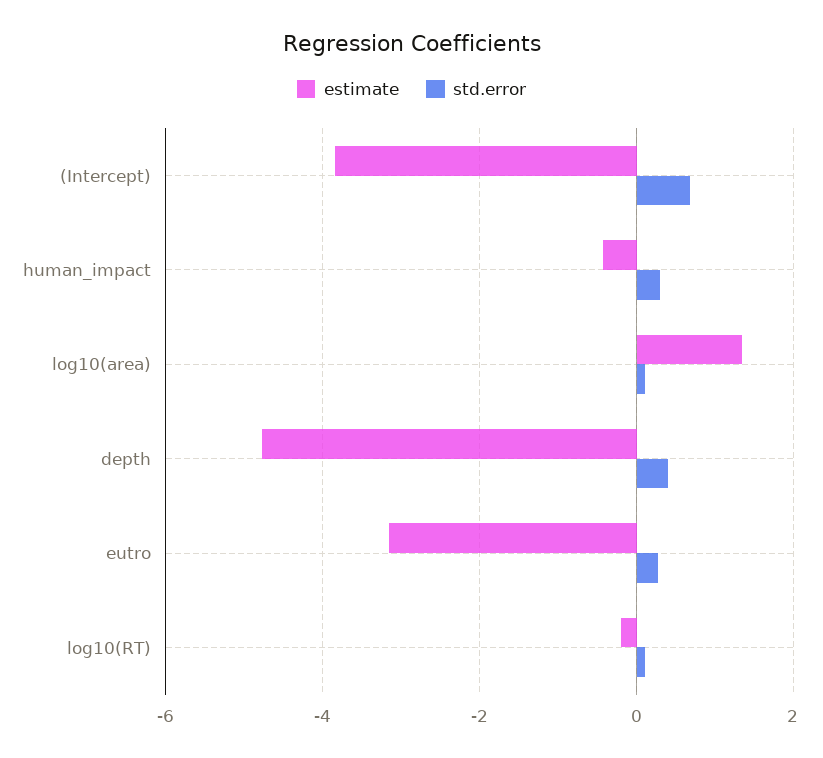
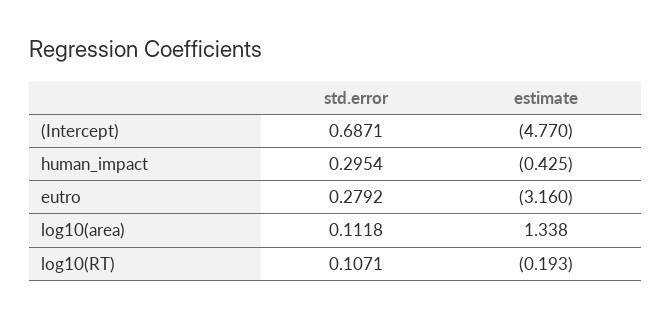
estimate, (Intercept): -3.8 -> -4.77
estimate, depth: -4.8 -> none
std.error, depth: 0.4 -> none

